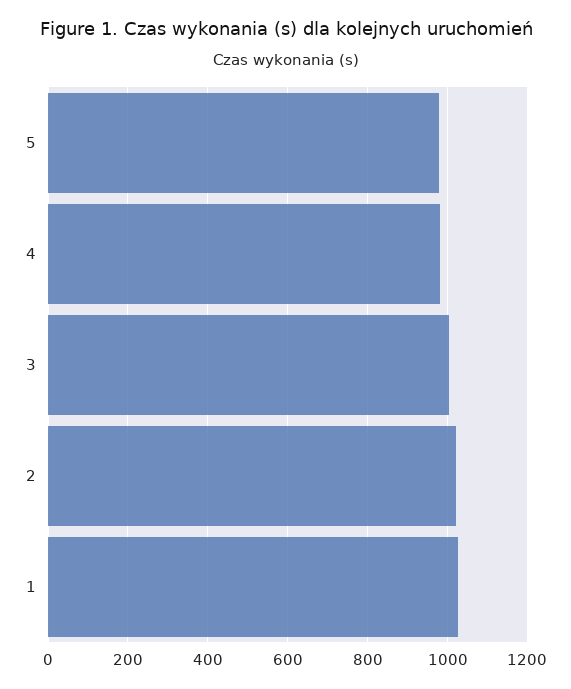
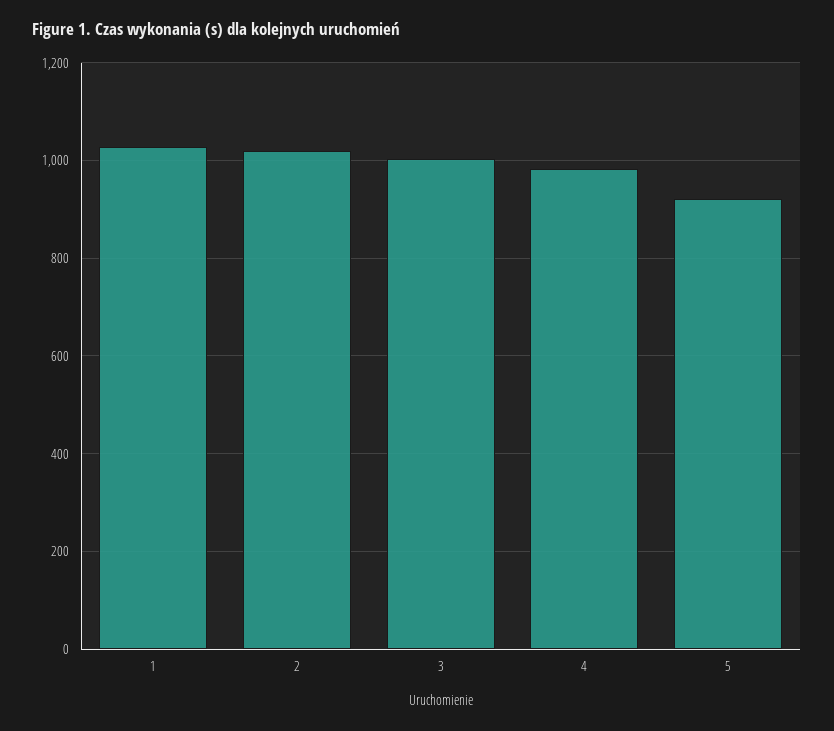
5: 980 -> 920

